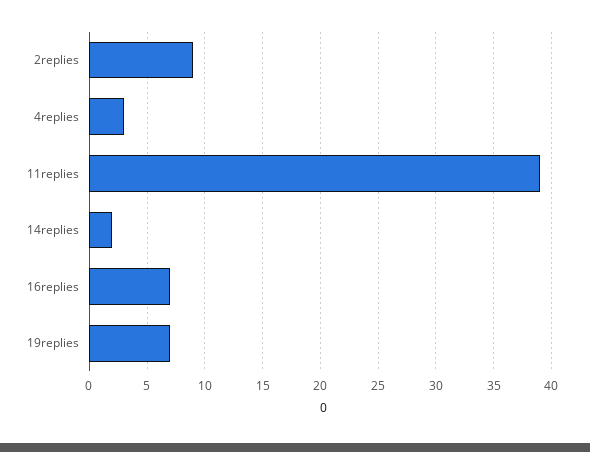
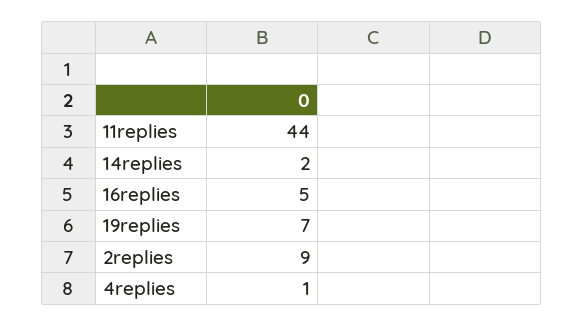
4replies: 3 -> 1
11replies: 39 -> 44
16replies: 7 -> 5

